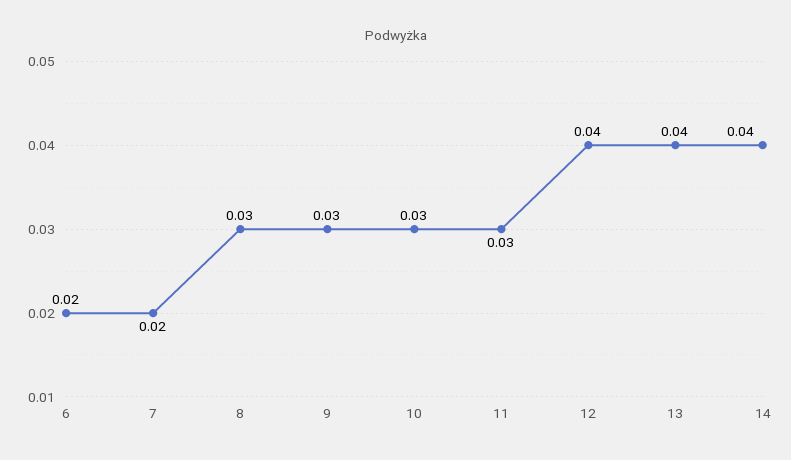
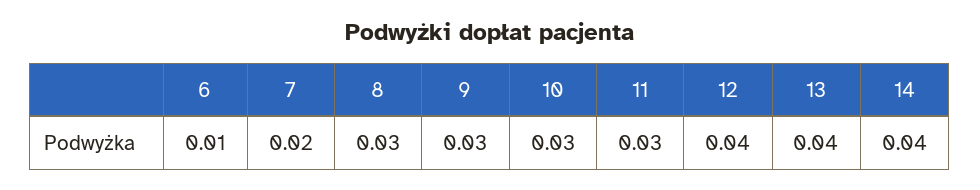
6: 0.02 -> 0.01

